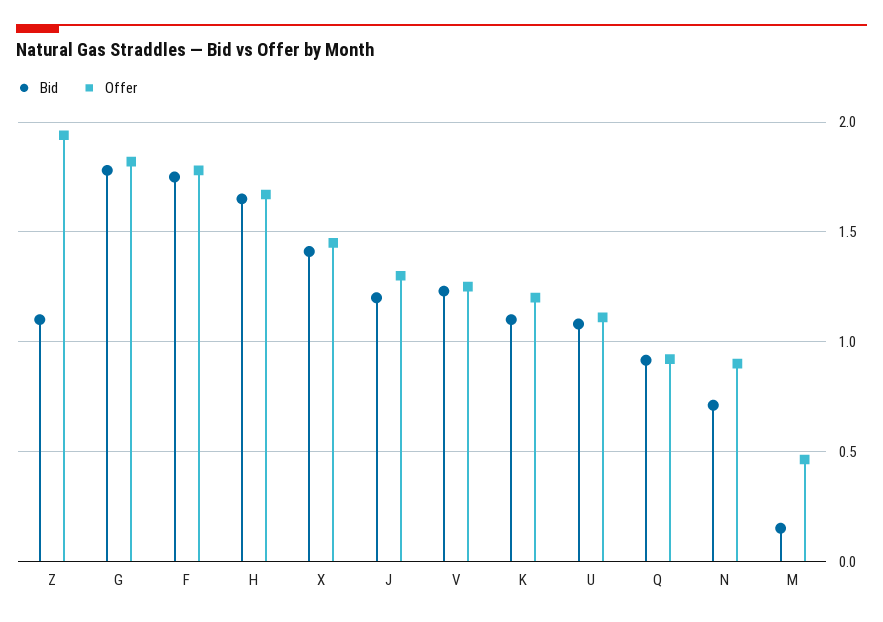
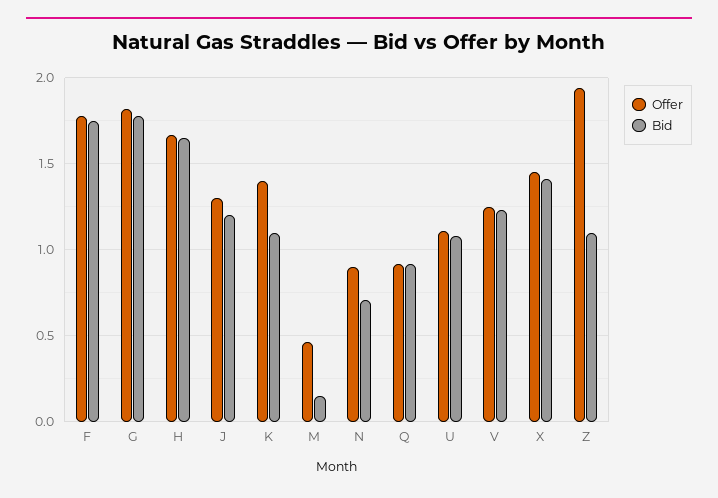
Offer, K: 1.2 -> 1.4

